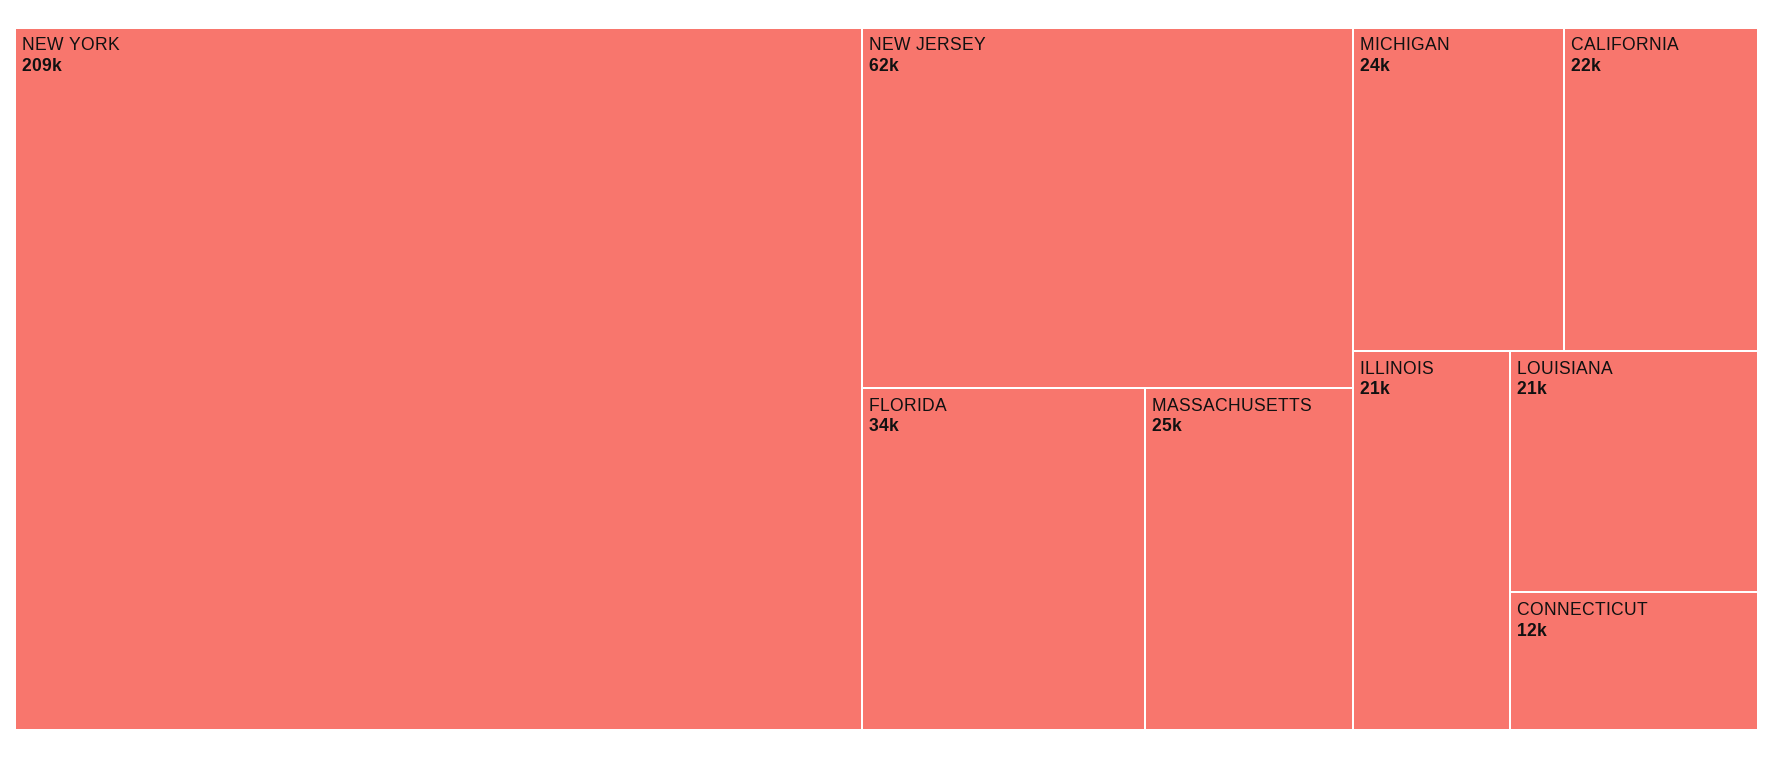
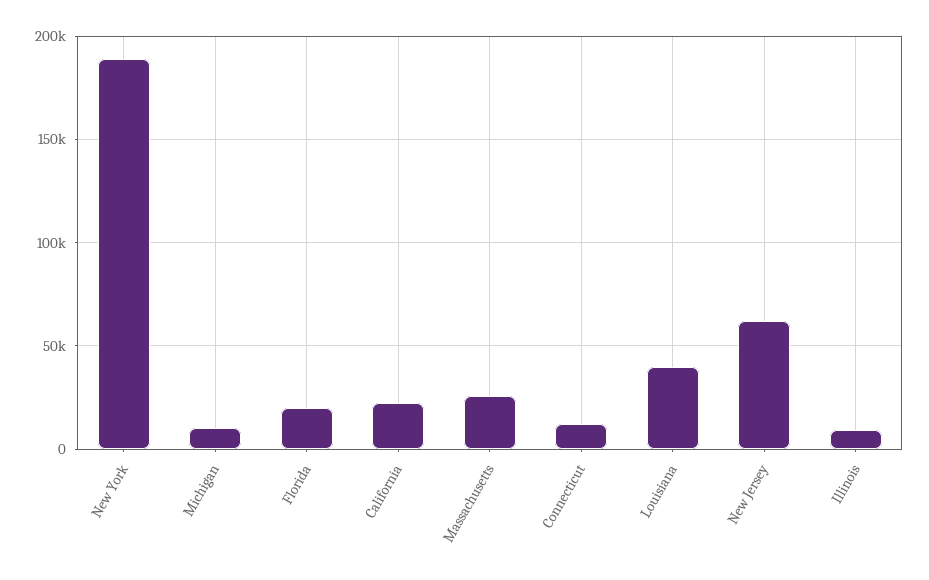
NEW YORK: 209000 -> 190000
FLORIDA: 34000 -> 20000
MICHIGAN: 24000 -> 10000
ILLINOIS: 21000 -> 10000
LOUISIANA: 21000 -> 40000

